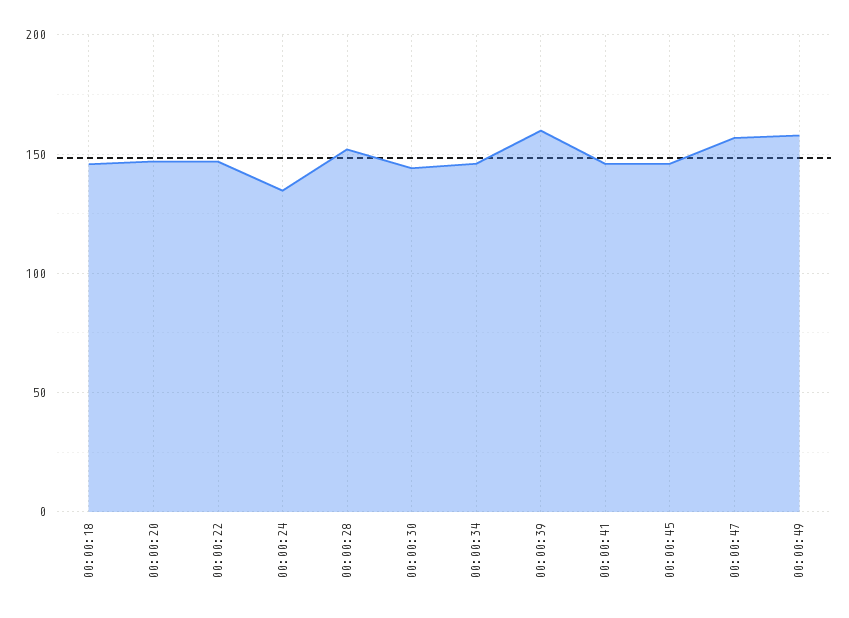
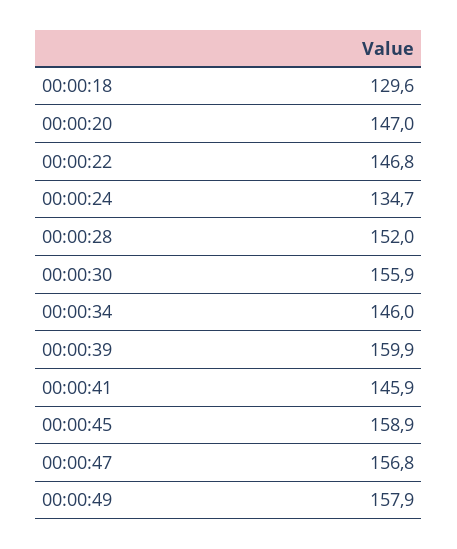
00:00:18: 145 -> 129.6
00:00:30: 145 -> 155.9
00:00:45: 145 -> 158.9

